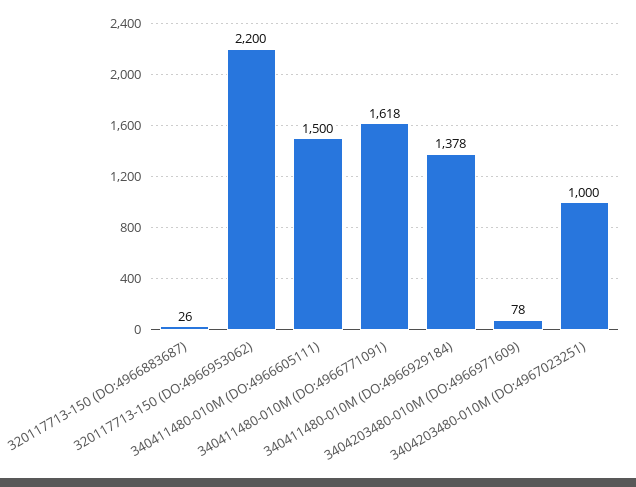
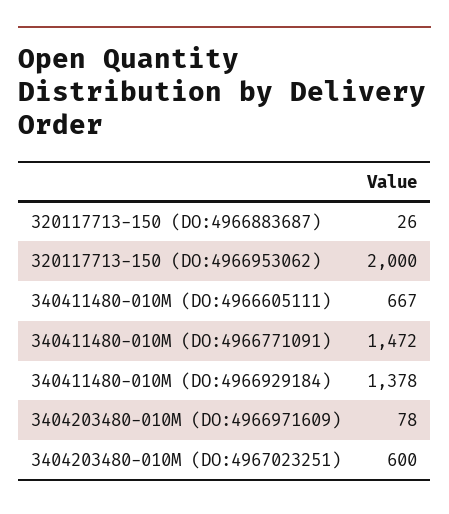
320117713-150 (DO:4966953062): 2200 -> 2000
340411480-010M (DO:4966605111): 1500 -> 667
340411480-010M (DO:4966771091): 1618 -> 1472
3404203480-010M (DO:4967023251): 1000 -> 600

